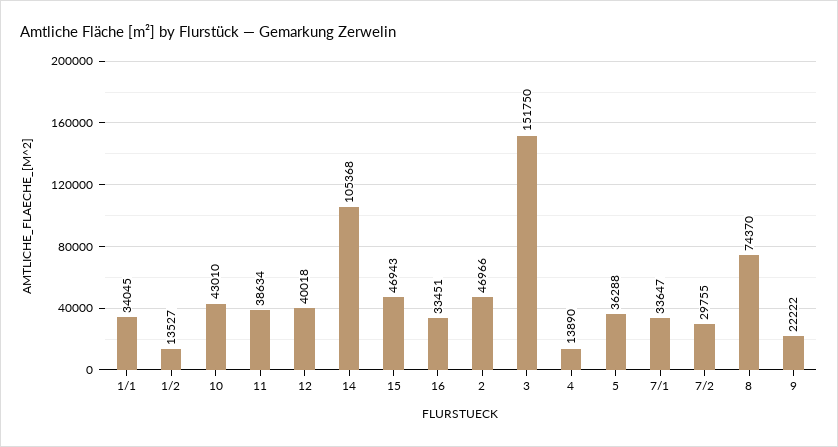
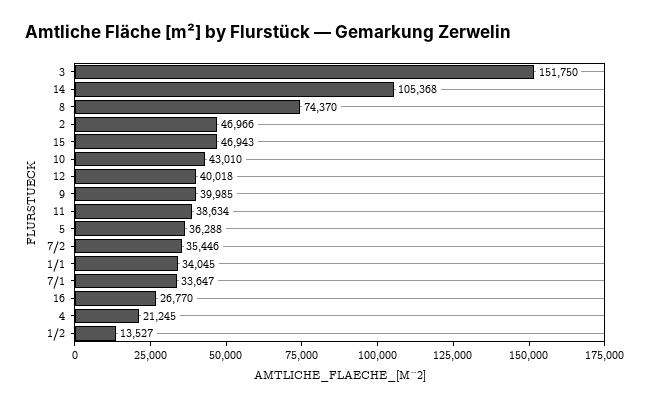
16: 33451 -> 26770
4: 13890 -> 21245
7/2: 29755 -> 35446
9: 22222 -> 39985

